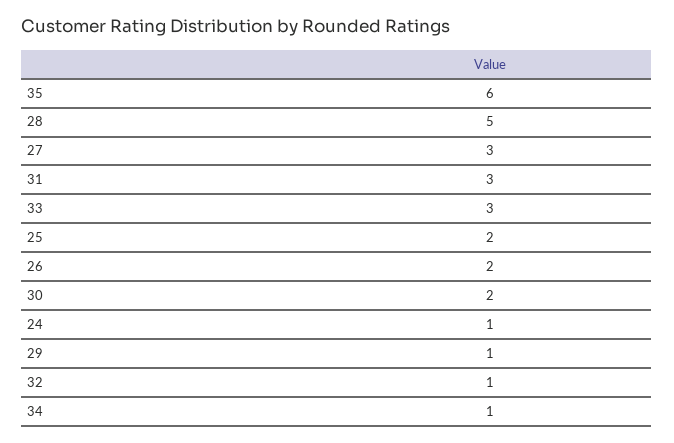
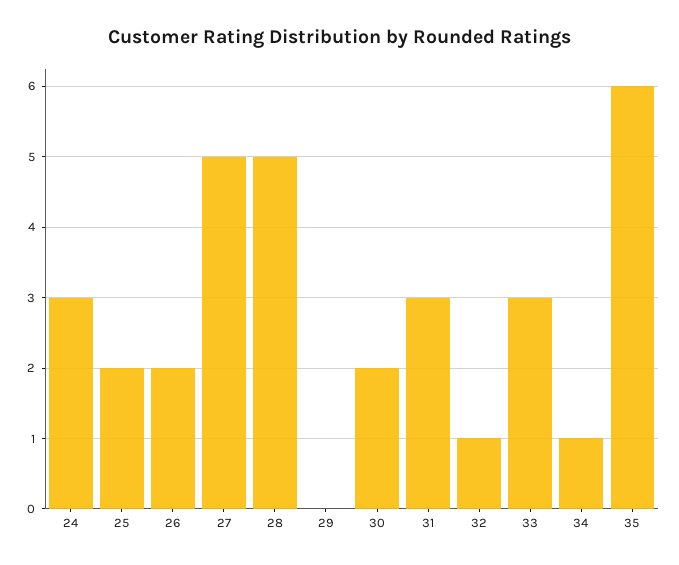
27: 3 -> 5
24: 1 -> 3
29: 1 -> 0

